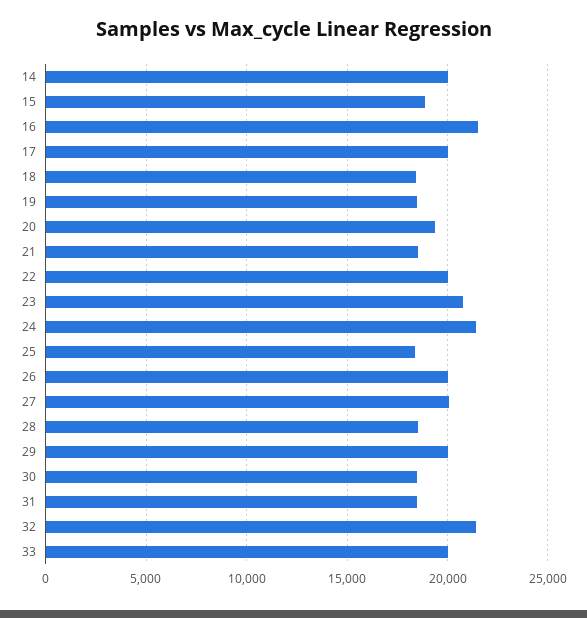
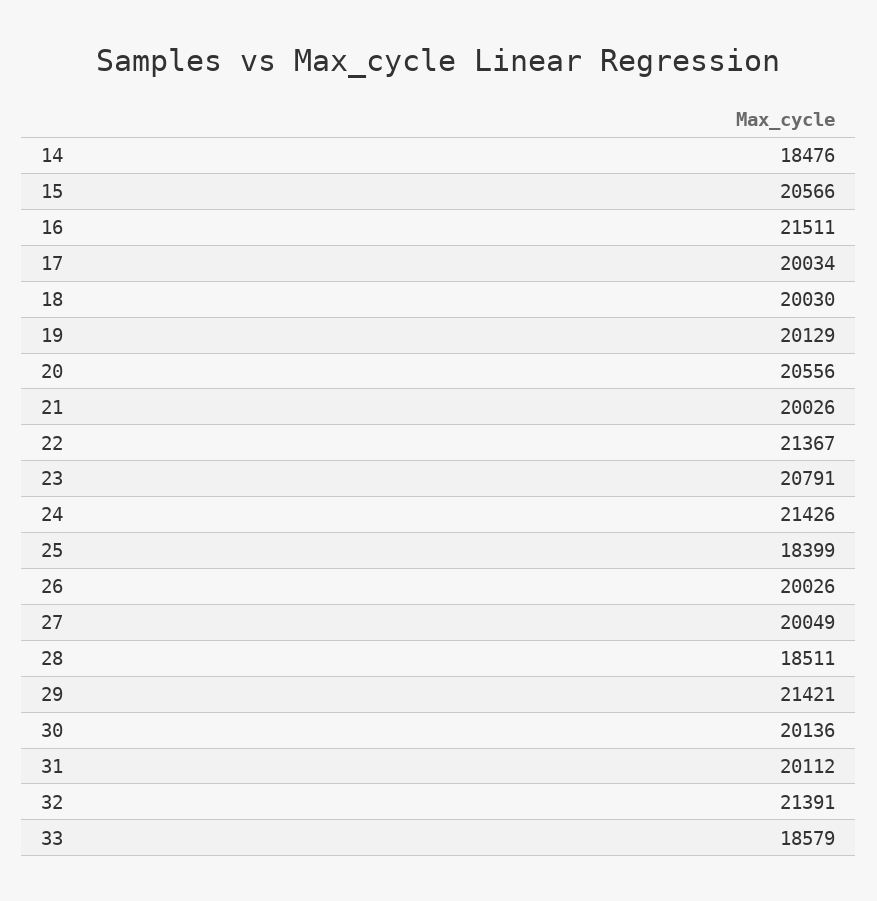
14: 20000 -> 18476
15: 19000 -> 20566
18: 18500 -> 20030
19: 18500 -> 20129
20: 19500 -> 20556
21: 18500 -> 20026
22: 20000 -> 21367
29: 20000 -> 21421
30: 18500 -> 20136
31: 18500 -> 20112
33: 20000 -> 18579

